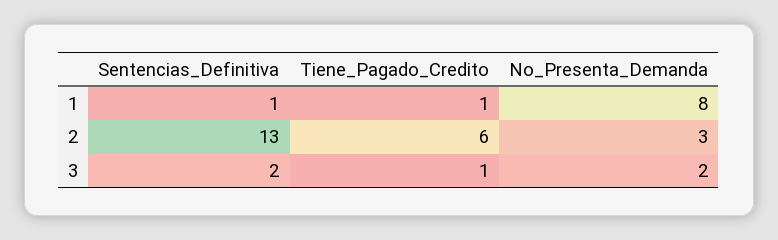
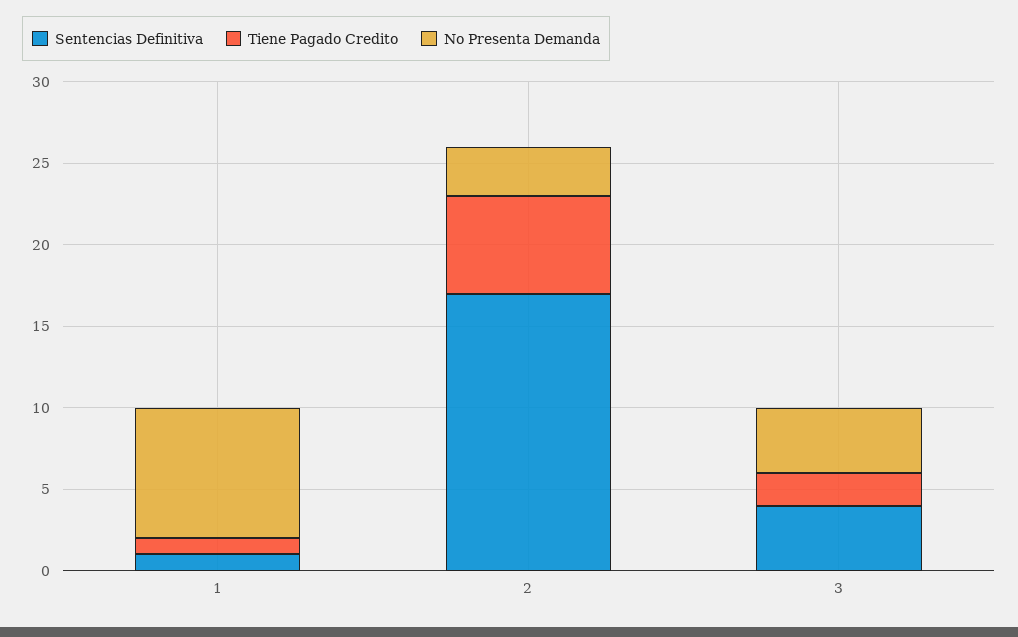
Sentencias_Definitiva, 2: 13 -> 17
Sentencias_Definitiva, 3: 2 -> 4
Tiene_Pagado_Credito, 3: 1 -> 2
No_Presenta_Demanda, 3: 2 -> 4

